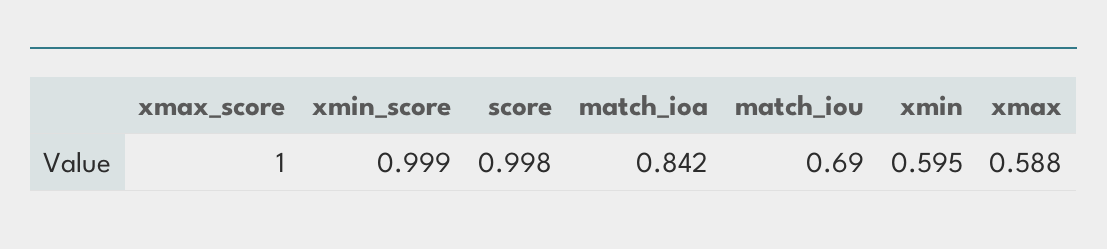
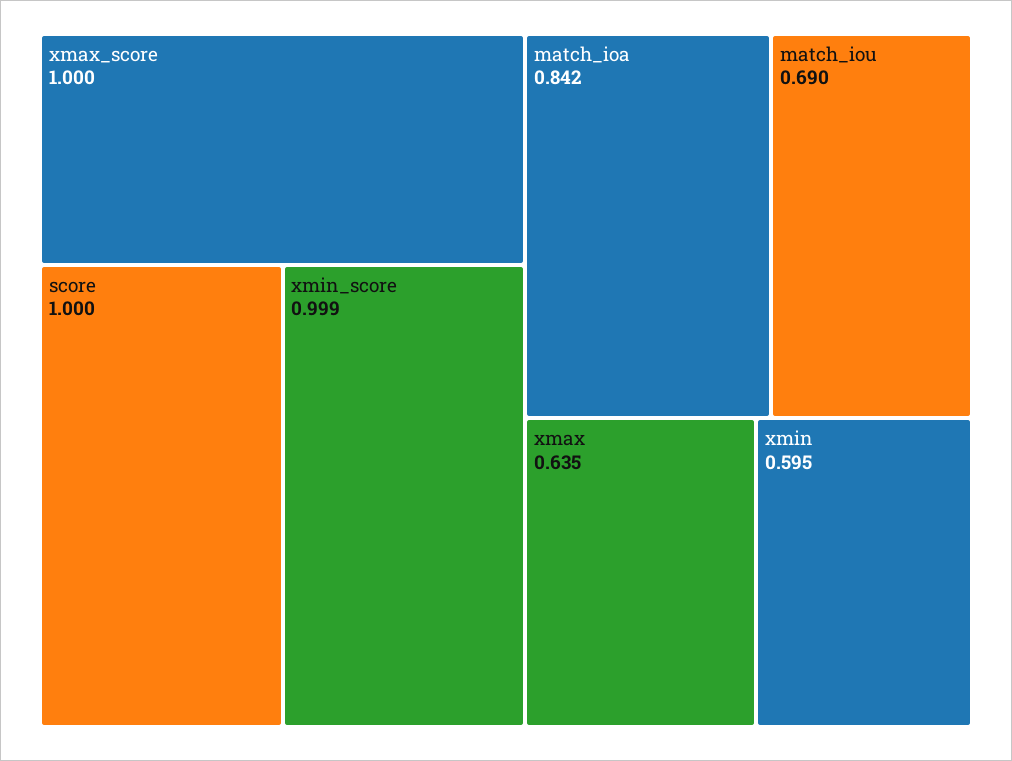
score: 0.998 -> 1
xmax: 0.588 -> 0.635

